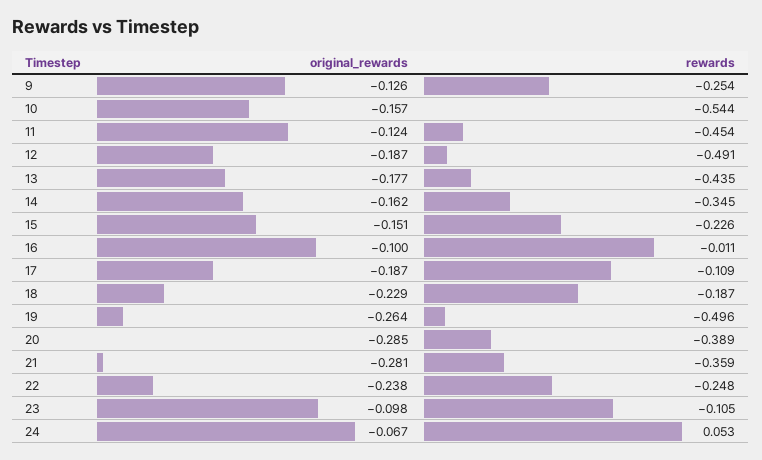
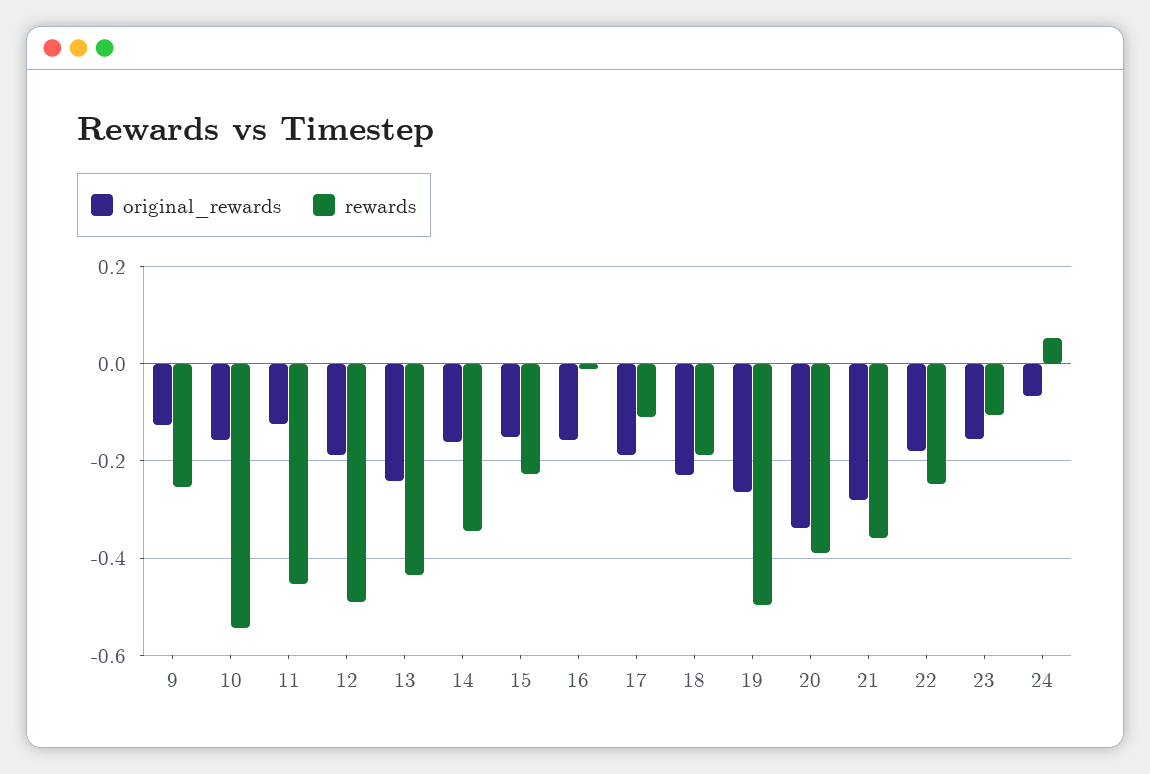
original_rewards, 13: -0.177 -> -0.24
original_rewards, 16: -0.1 -> -0.16
original_rewards, 20: -0.285 -> -0.34
original_rewards, 22: -0.238 -> -0.18
original_rewards, 23: -0.098 -> -0.16

